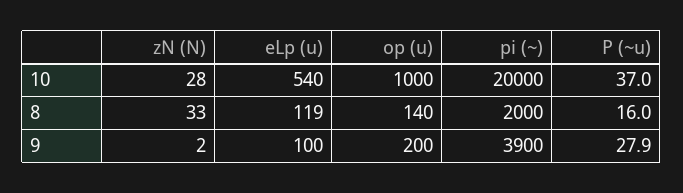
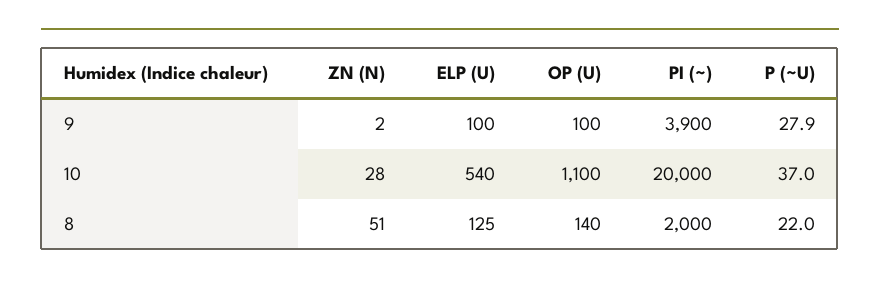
op (u), 10: 1000 -> 1100
zN (N), 8: 33 -> 51
eLp (u), 8: 119 -> 125
P (~u), 8: 16 -> 22
op (u), 9: 200 -> 100

